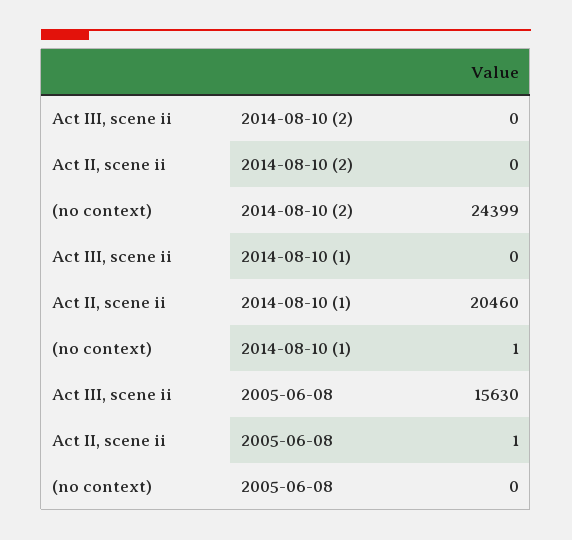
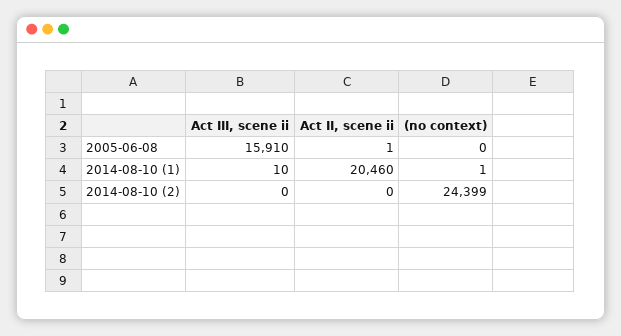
Act III, scene ii, 2014-08-10 (1): 0 -> 10
Act III, scene ii, 2005-06-08: 15630 -> 15910

